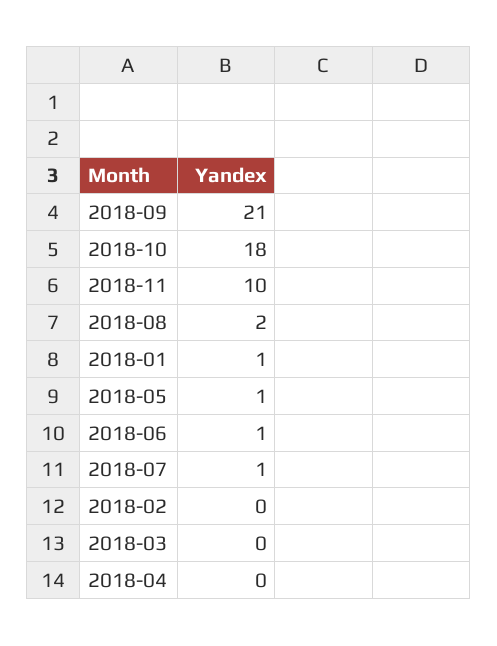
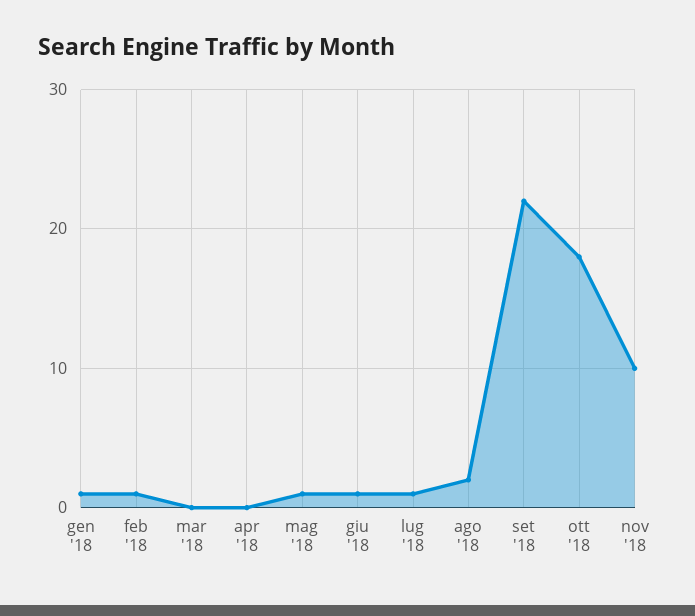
2018-09: 21 -> 22
2018-02: 0 -> 1

